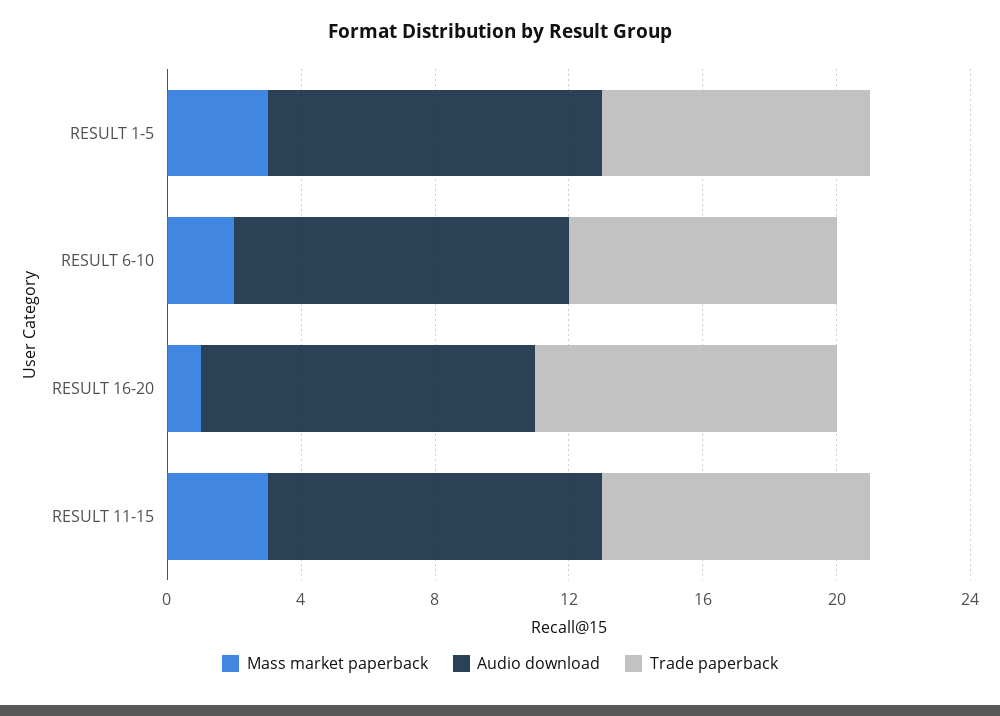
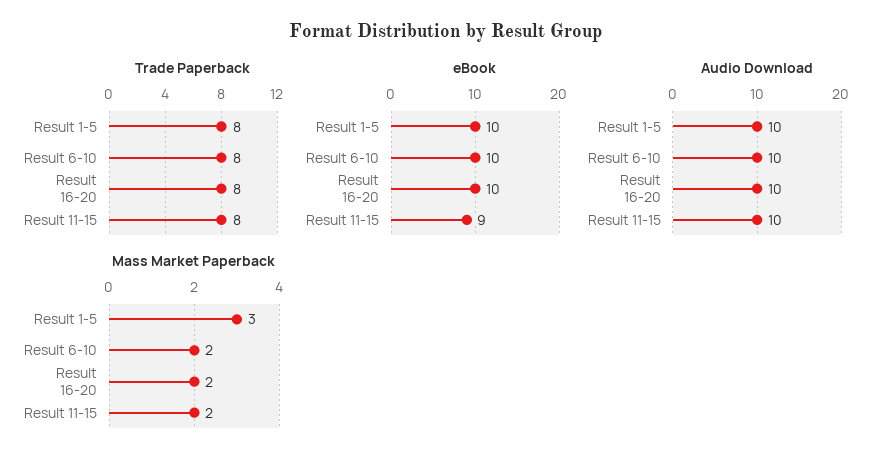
Mass market paperback, RESULT 16-20: 1 -> 2
Trade paperback, RESULT 16-20: 9 -> 8
Mass market paperback, RESULT 11-15: 3 -> 2
eBook, RESULT 1-5: none -> 10
eBook, RESULT 6-10: none -> 10
eBook, RESULT 16-20: none -> 10
eBook, RESULT 11-15: none -> 9

